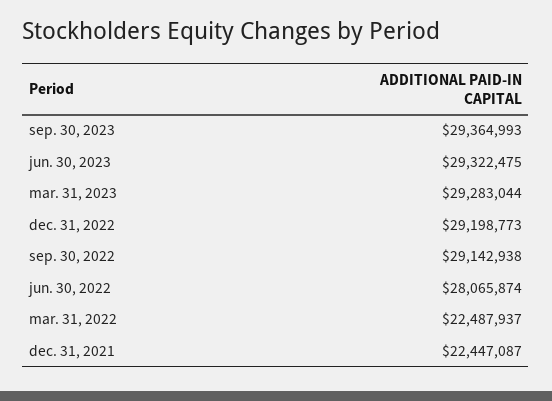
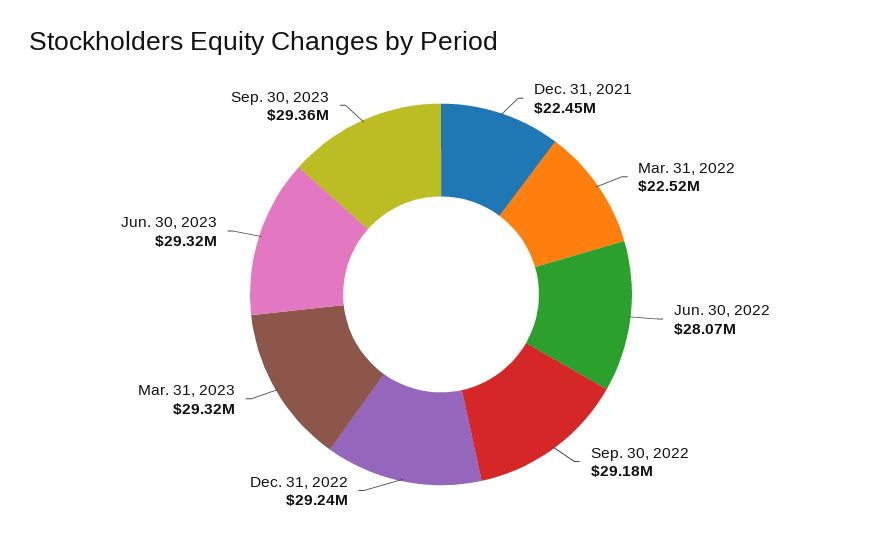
mar. 31, 2023: 29283044 -> 29320000
dec. 31, 2022: 29198773 -> 29240000
sep. 30, 2022: 29142938 -> 29180000
mar. 31, 2022: 22487937 -> 22520000

